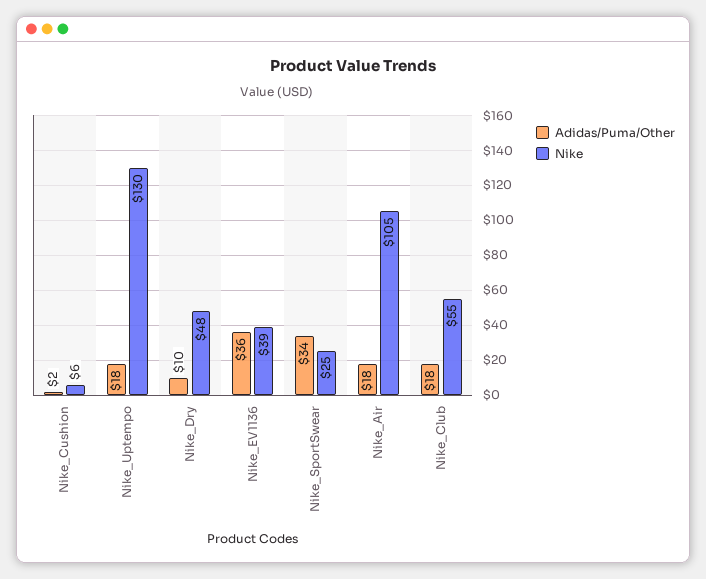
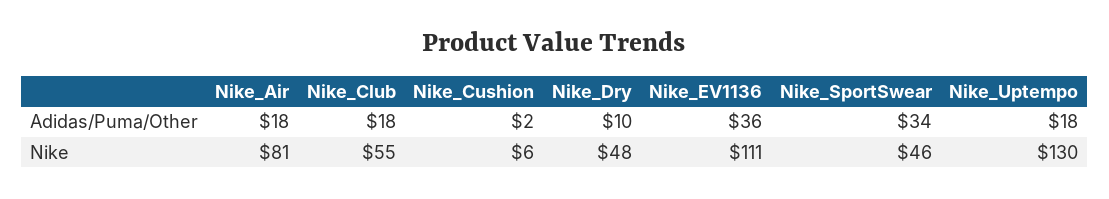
Nike, Nike_EV1136: 39 -> 111
Nike, Nike_SportSwear: 25 -> 46
Nike, Nike_Air: 105 -> 81

